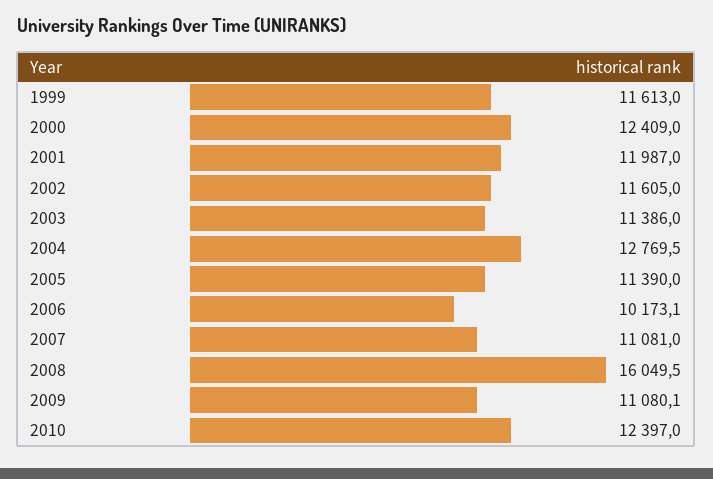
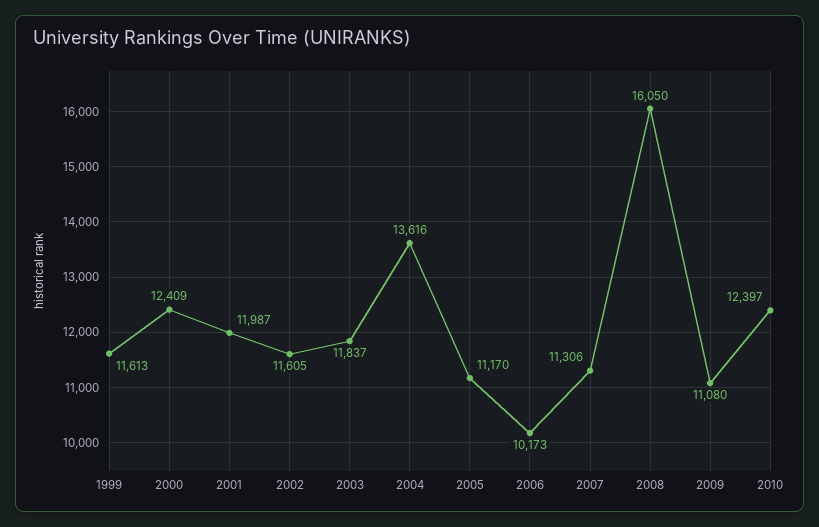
2003: 11386 -> 11837
2004: 12769.5 -> 13616
2005: 11390 -> 11170
2007: 11081 -> 11306

